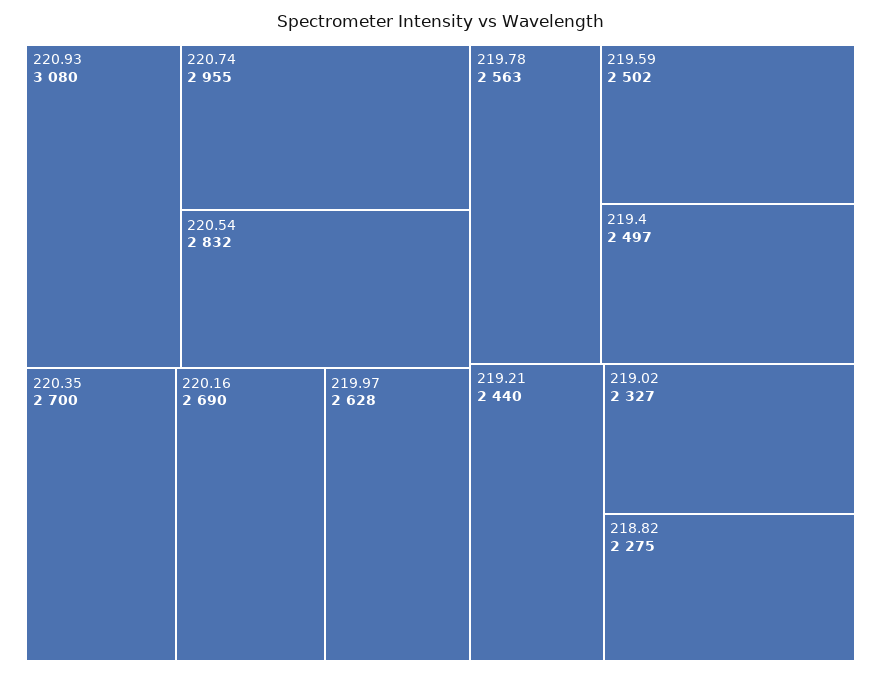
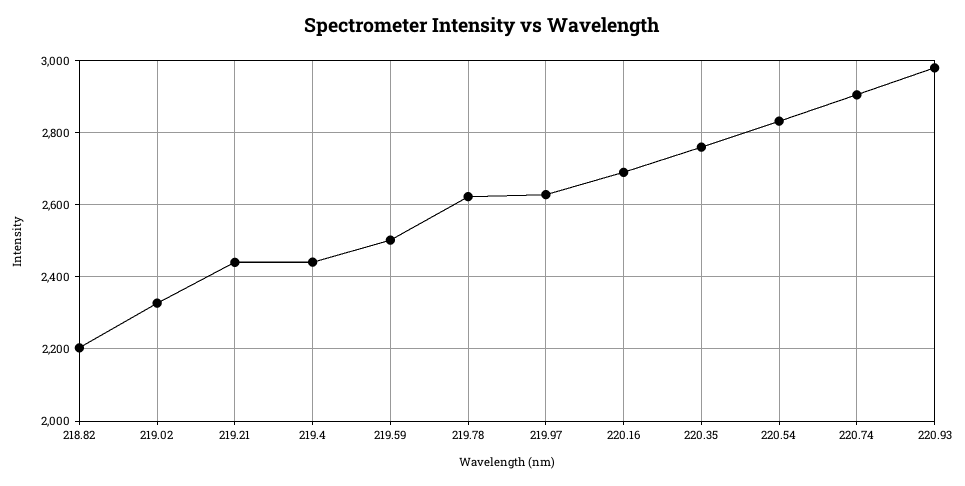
220.93: 3080 -> 2980
220.74: 2955 -> 2900
220.35: 2700 -> 2760
219.78: 2563 -> 2620
219.4: 2497 -> 2440
218.82: 2275 -> 2200

